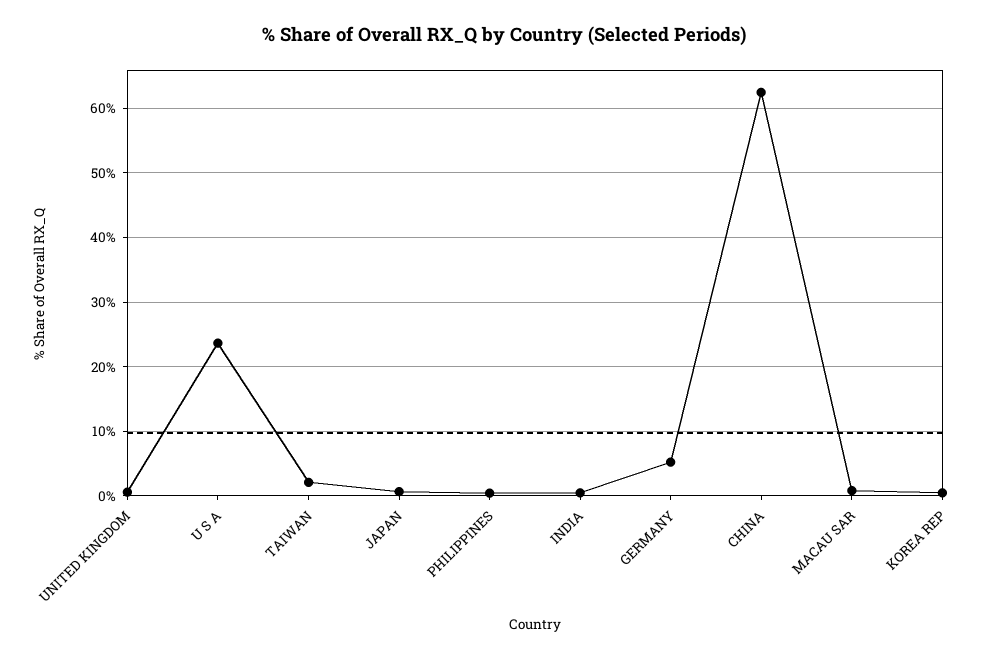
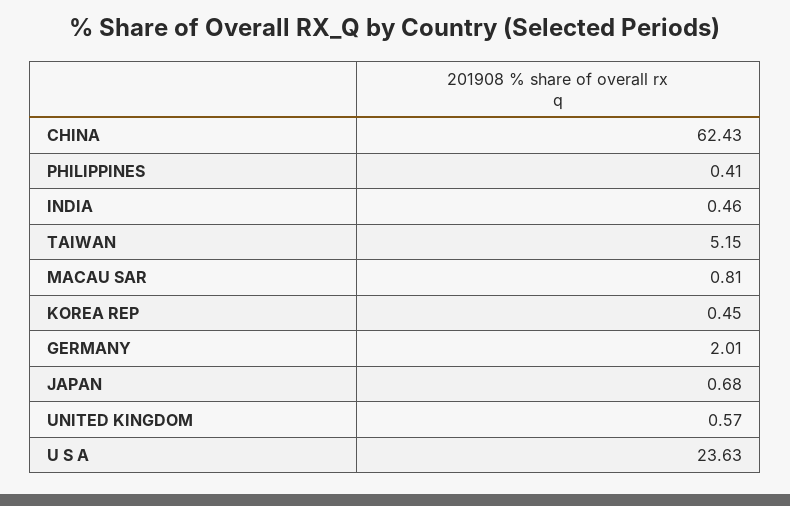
TAIWAN: 2 -> 5.15
GERMANY: 5 -> 2.01

